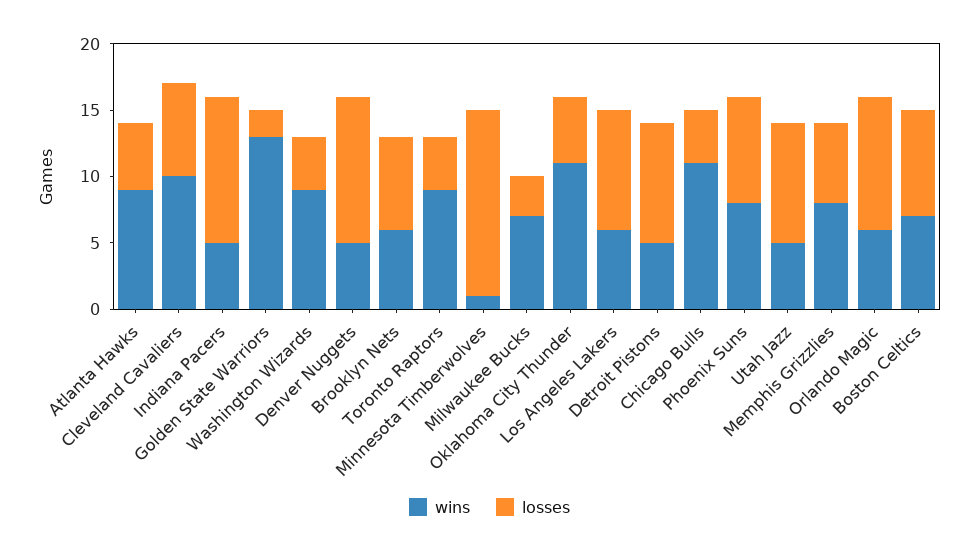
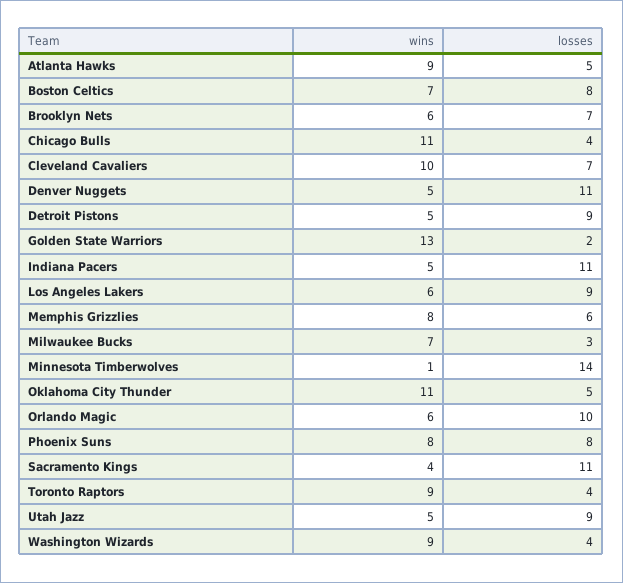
wins, Sacramento Kings: none -> 4
losses, Sacramento Kings: none -> 11

